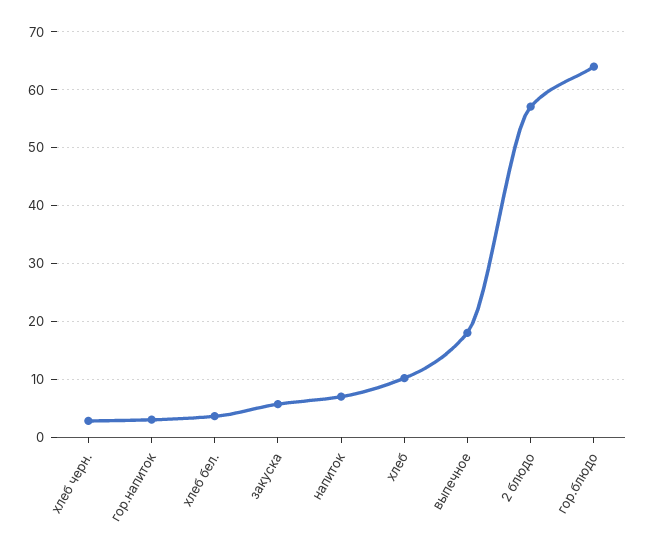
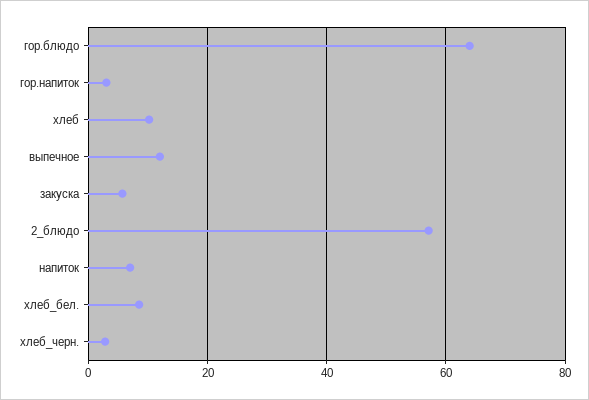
хлеб бел.: 4 -> 8
выпечное: 18 -> 12

